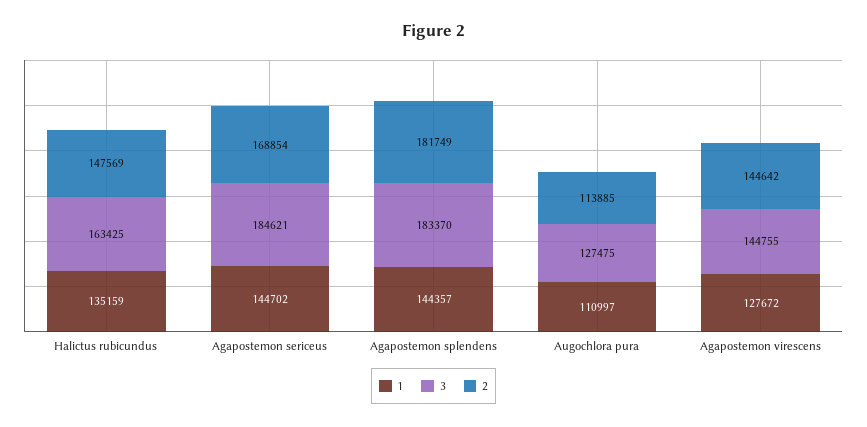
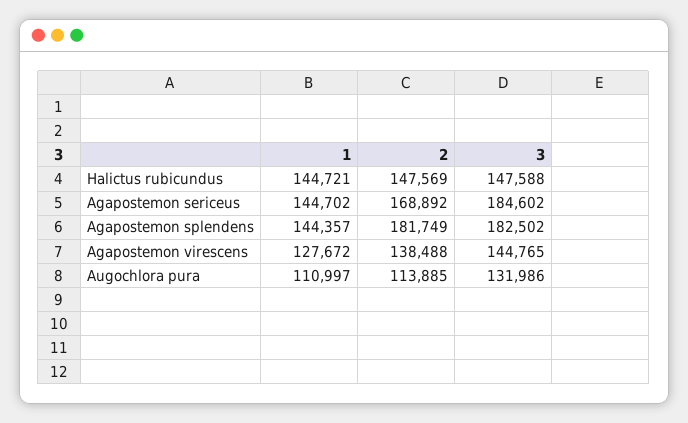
1, Halictus rubicundus: 135159 -> 144721
3, Halictus rubicundus: 163425 -> 147588
3, Agapostemon sericeus: 184621 -> 184602
2, Agapostemon sericeus: 168854 -> 168892
3, Agapostemon splendens: 183370 -> 182502
3, Augochlora pura: 127475 -> 131986
3, Agapostemon virescens: 144755 -> 144765
2, Agapostemon virescens: 144642 -> 138488

